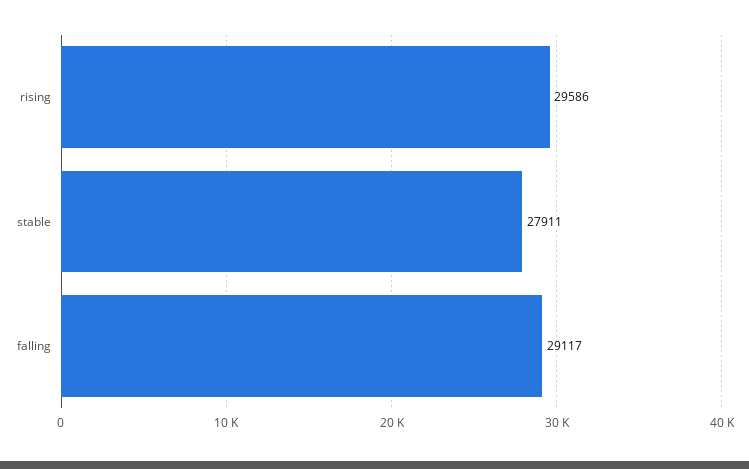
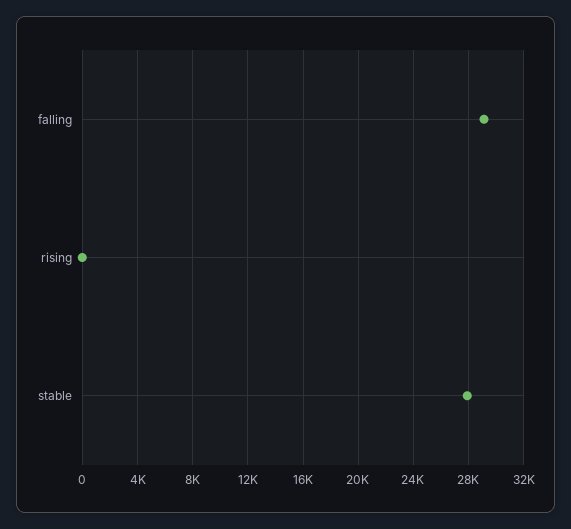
rising: 29586 -> 0

